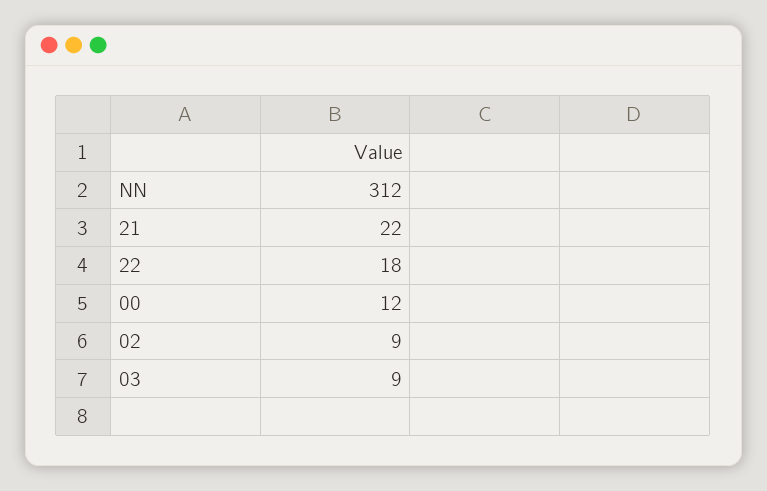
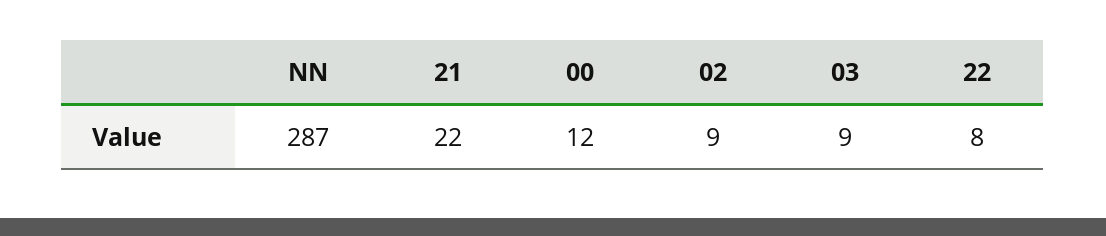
NN: 312 -> 287
22: 18 -> 8

